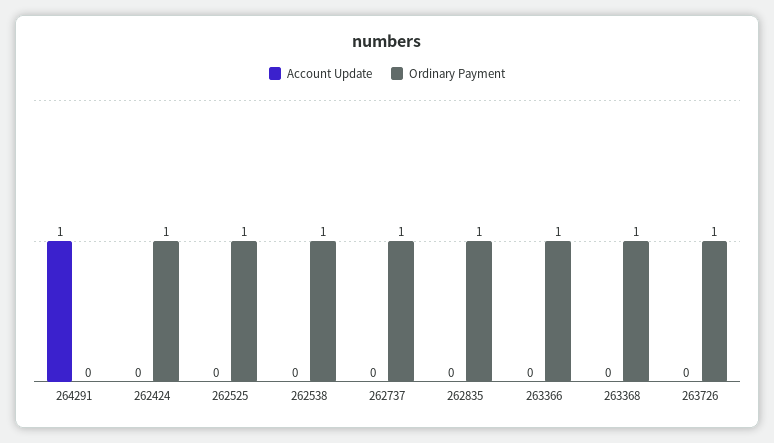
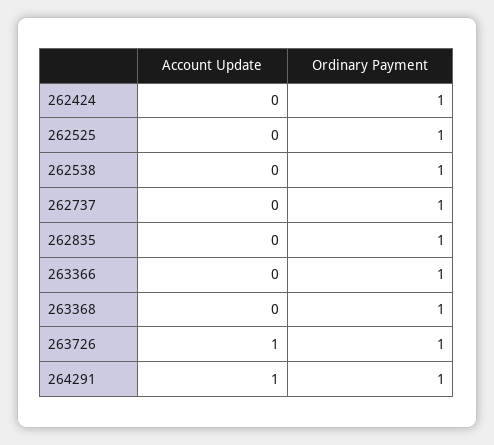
Ordinary Payment, 264291: 0 -> 1
Account Update, 263726: 0 -> 1

